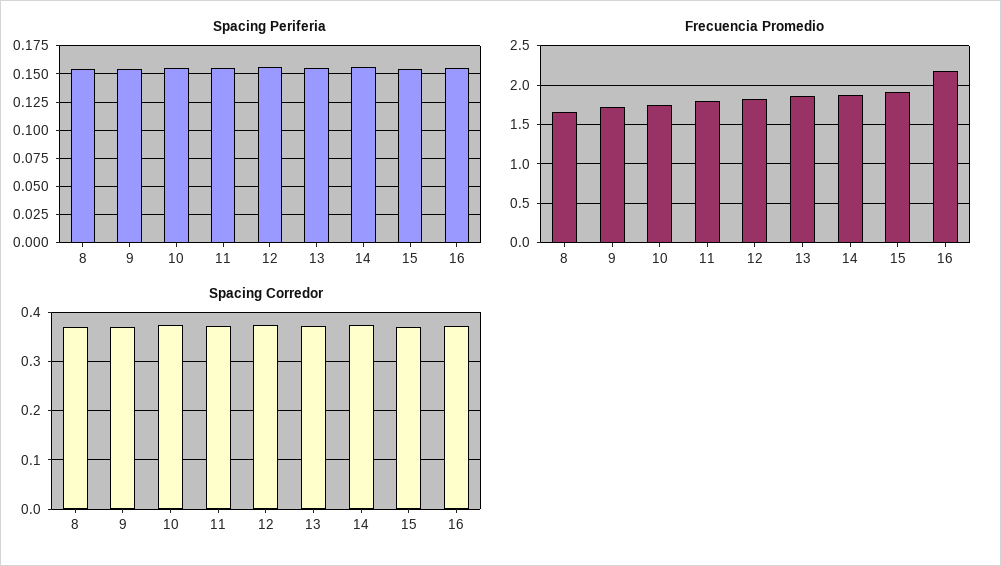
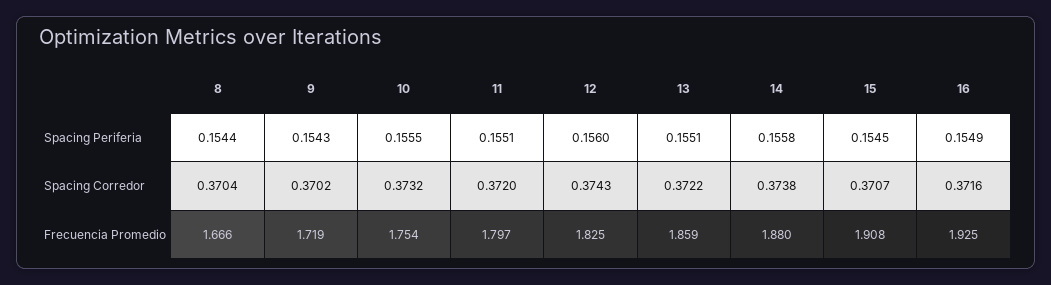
Frecuencia Promedio, 16: 2.2 -> 1.925

